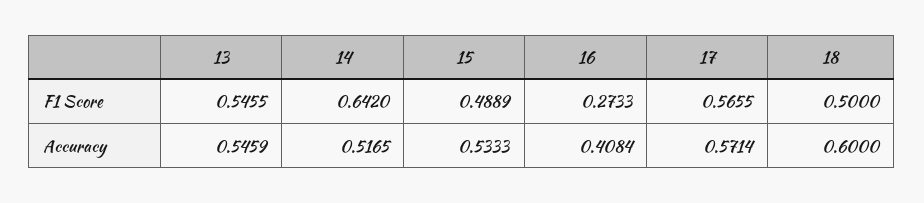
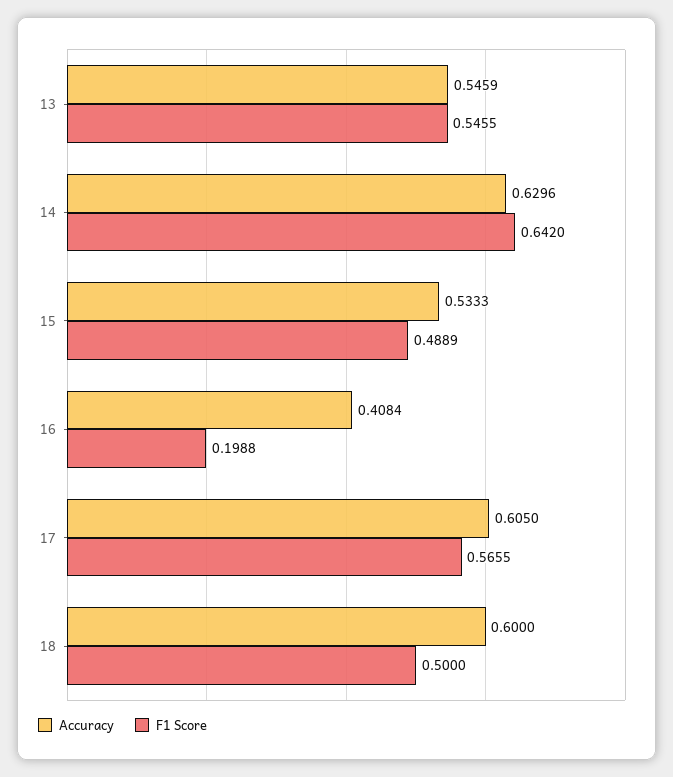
F1 Score, 16: 0.2733 -> 0.1988
Accuracy, 14: 0.5165 -> 0.6296
Accuracy, 17: 0.5714 -> 0.605

